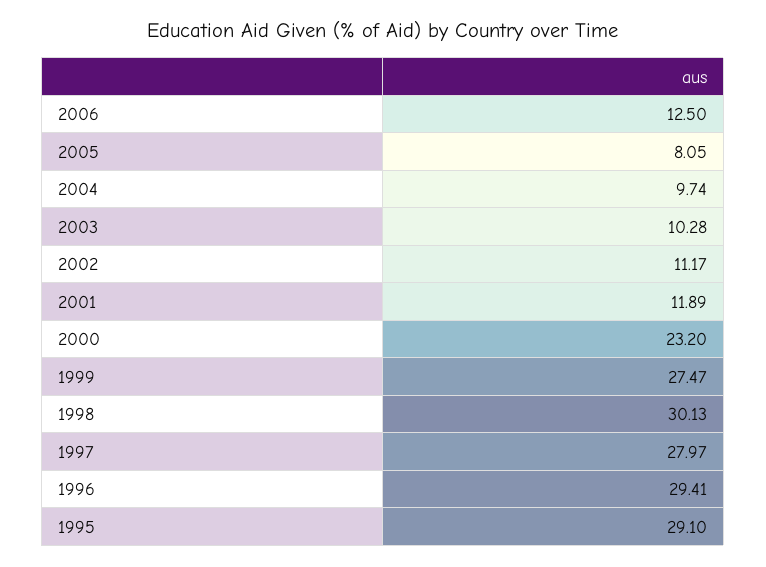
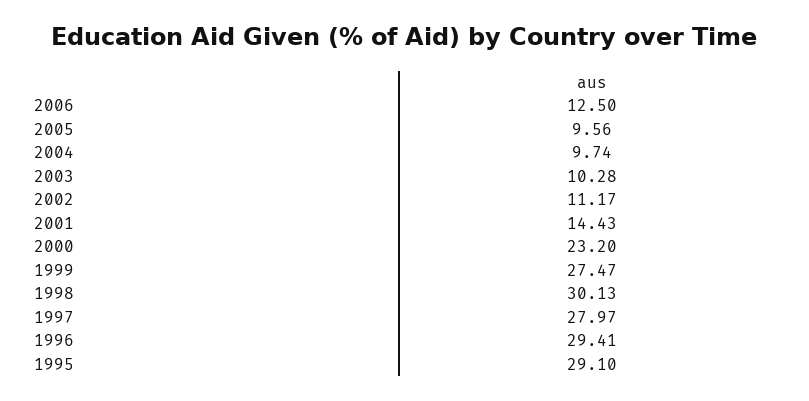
2005: 8.05 -> 9.56
2001: 11.89 -> 14.43

